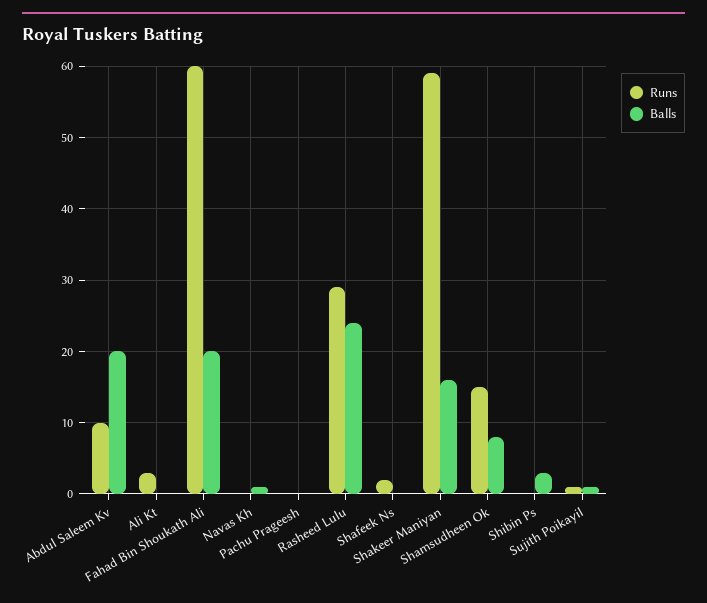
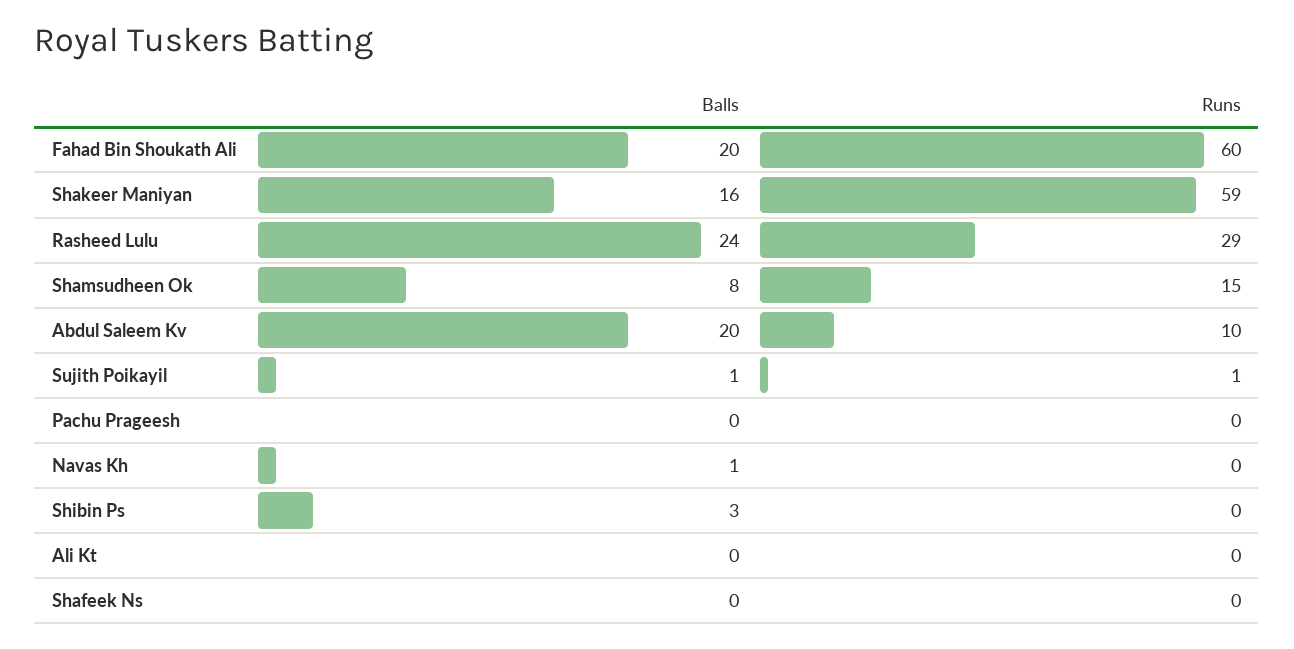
Runs, Ali Kt: 3 -> 0
Runs, Shafeek Ns: 2 -> 0

